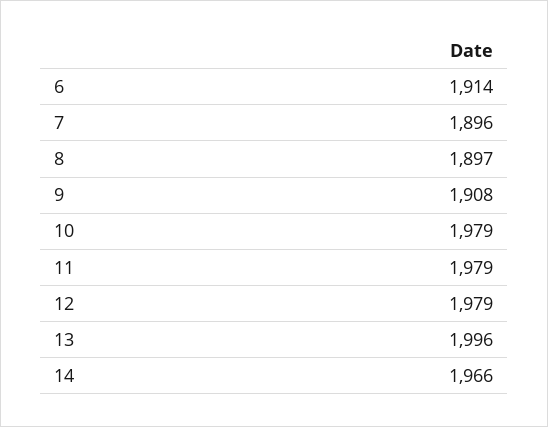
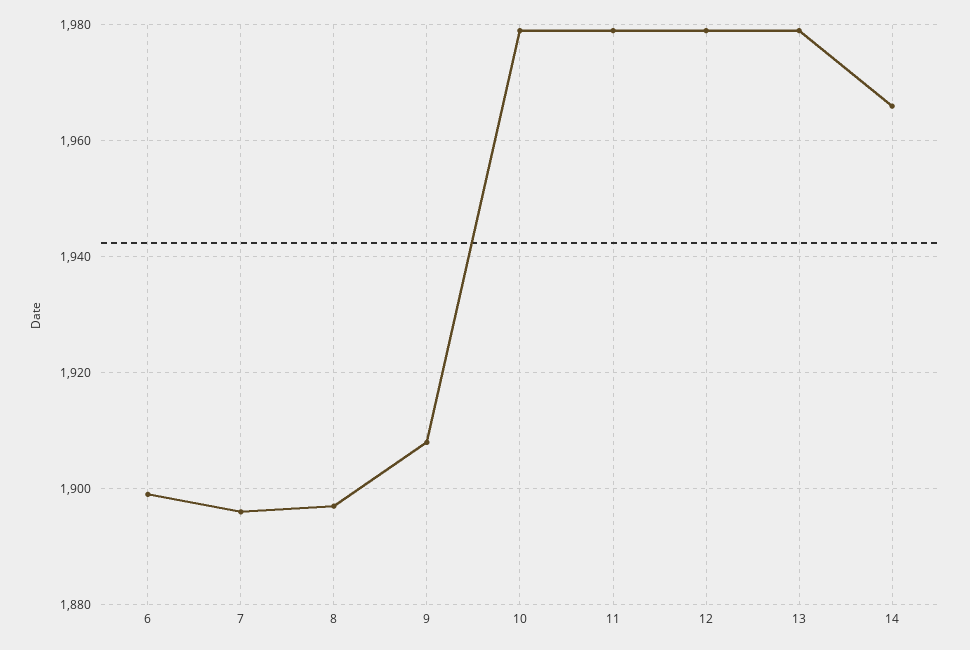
6: 1914 -> 1900
13: 1996 -> 1980

